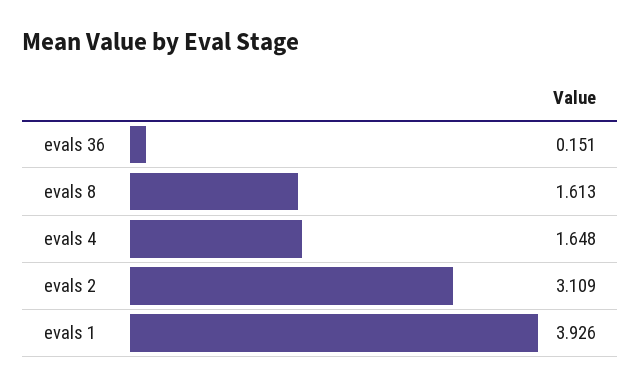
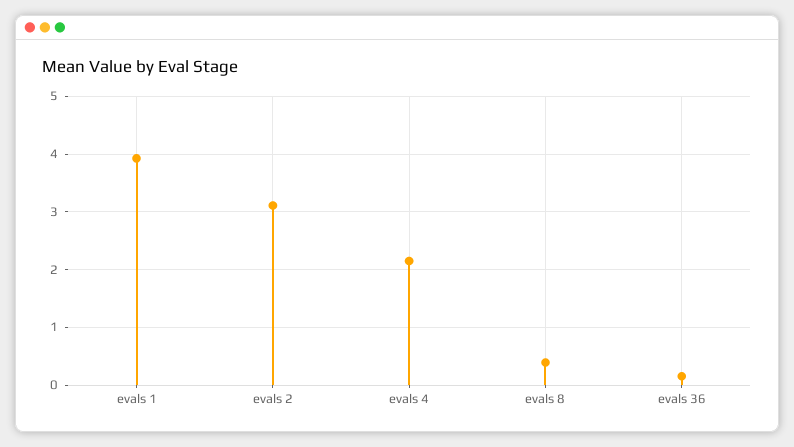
evals 8: 1.613 -> 0.4
evals 4: 1.648 -> 2.2

